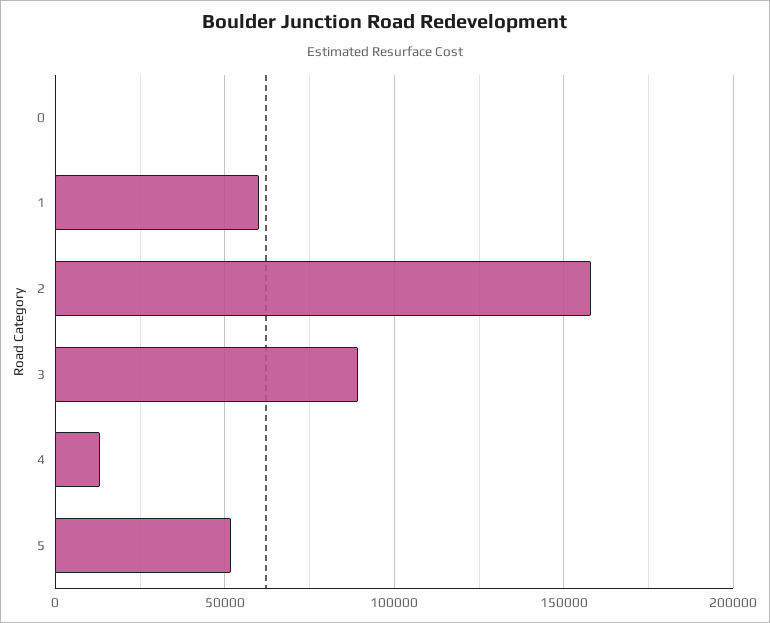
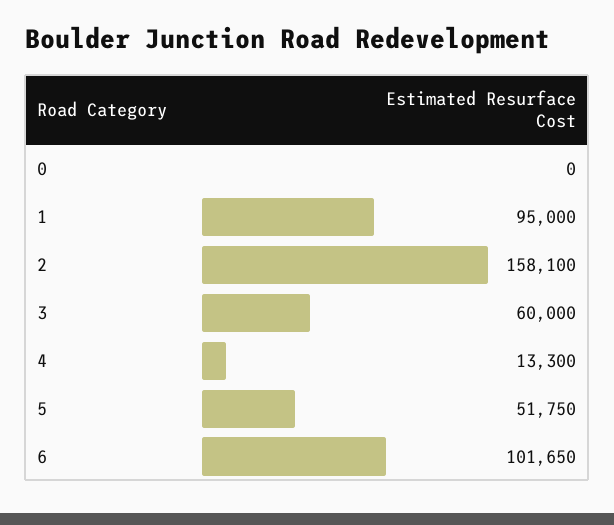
1: 60000 -> 95000
3: 90000 -> 60000
6: none -> 101650

